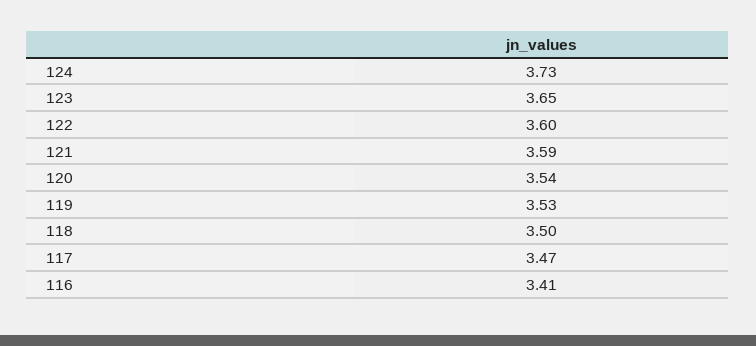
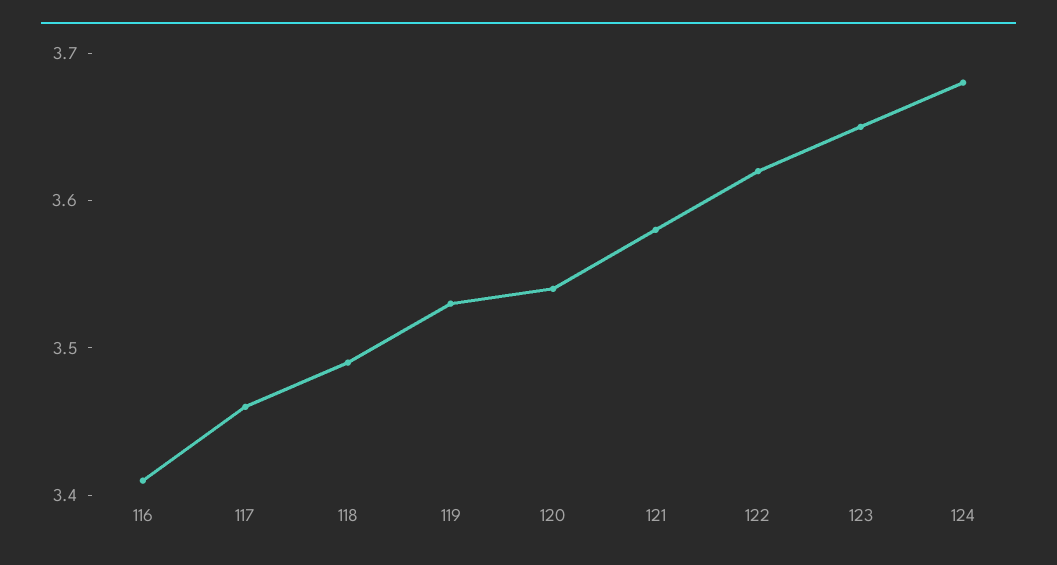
124: 3.73 -> 3.68
122: 3.6 -> 3.62
121: 3.59 -> 3.58
118: 3.5 -> 3.49
117: 3.47 -> 3.46

